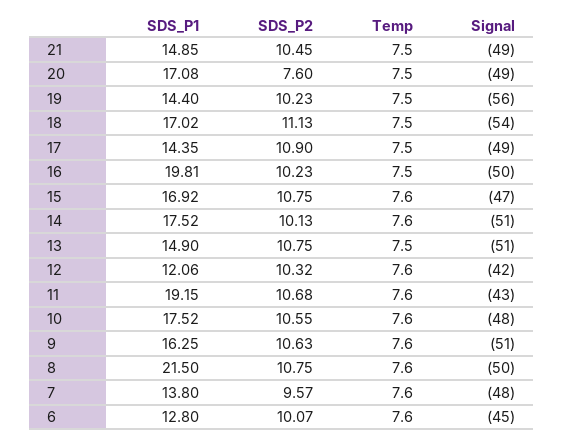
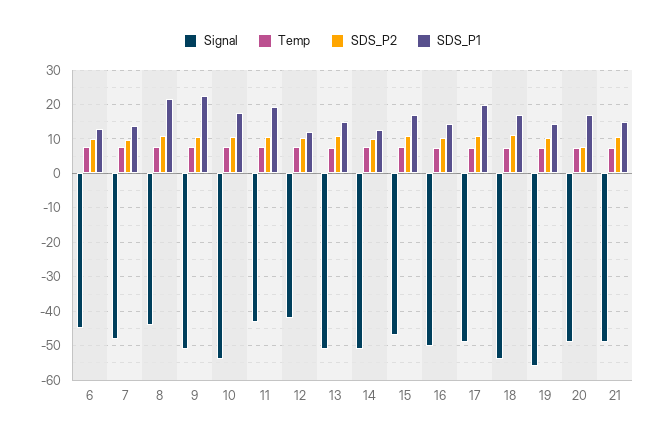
SDS_P1, 17: 14.35 -> 20
SDS_P1, 16: 19.81 -> 14
SDS_P1, 14: 17.52 -> 12
Signal, 10: -48 -> -54
SDS_P1, 9: 16.25 -> 22
Signal, 8: -50 -> -44

